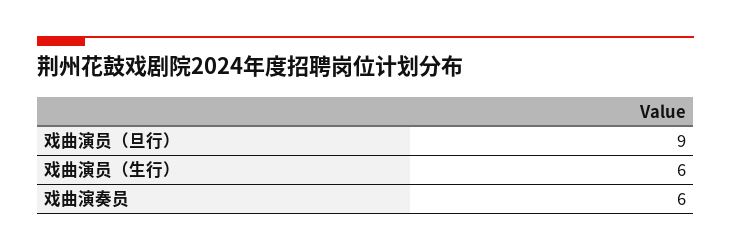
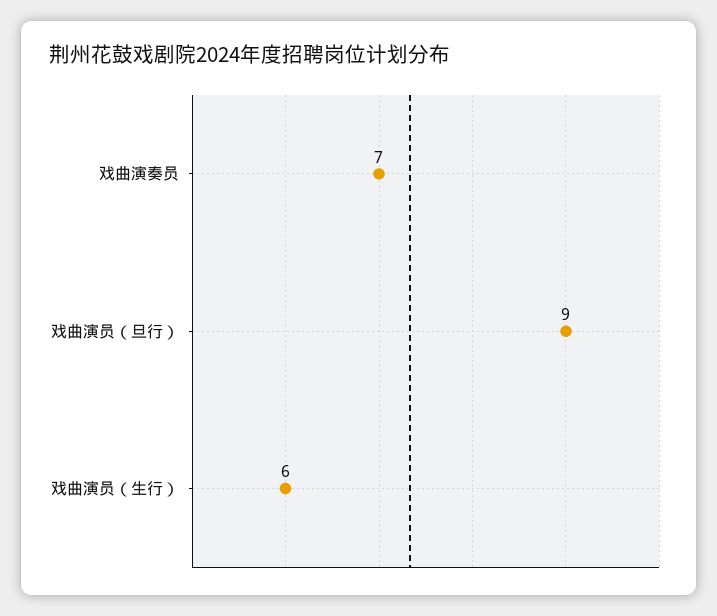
戏曲演奏员: 6 -> 7

